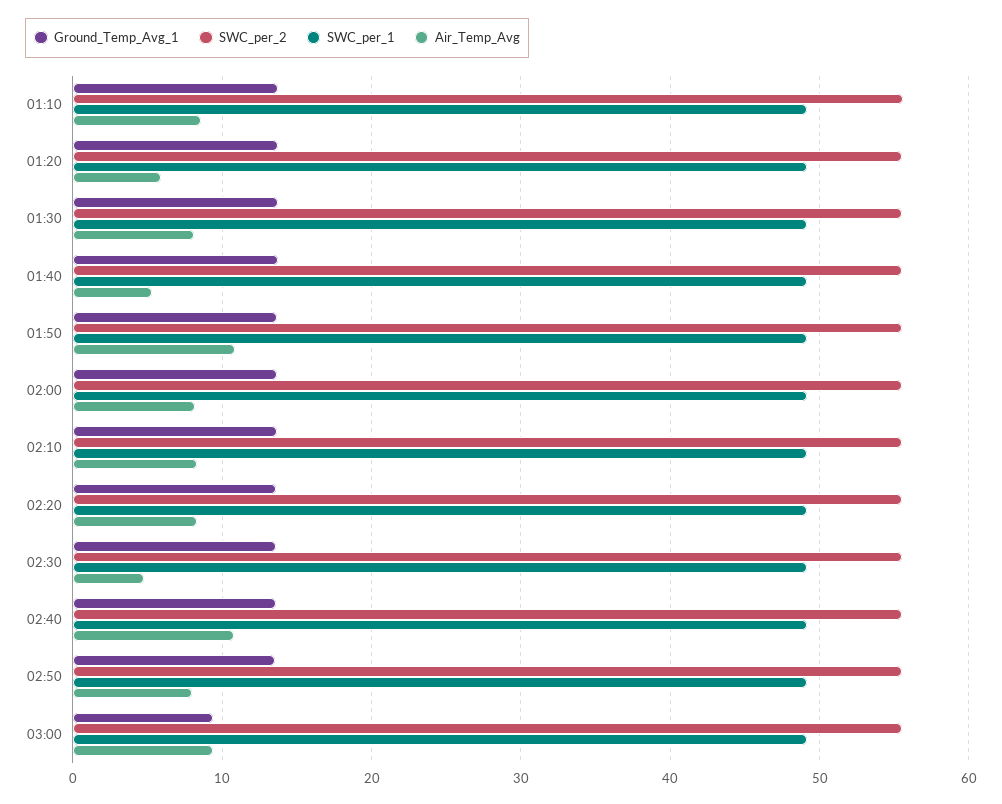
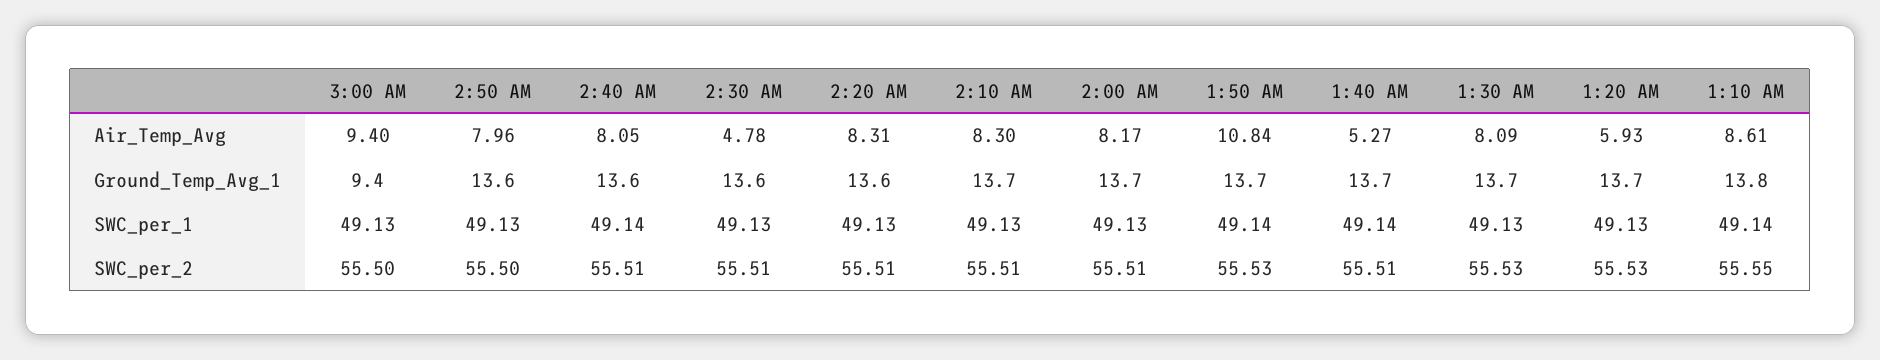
Air_Temp_Avg, 02:40: 11 -> 8.05

